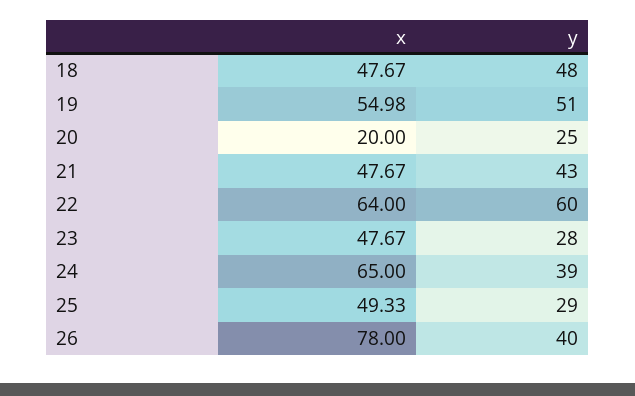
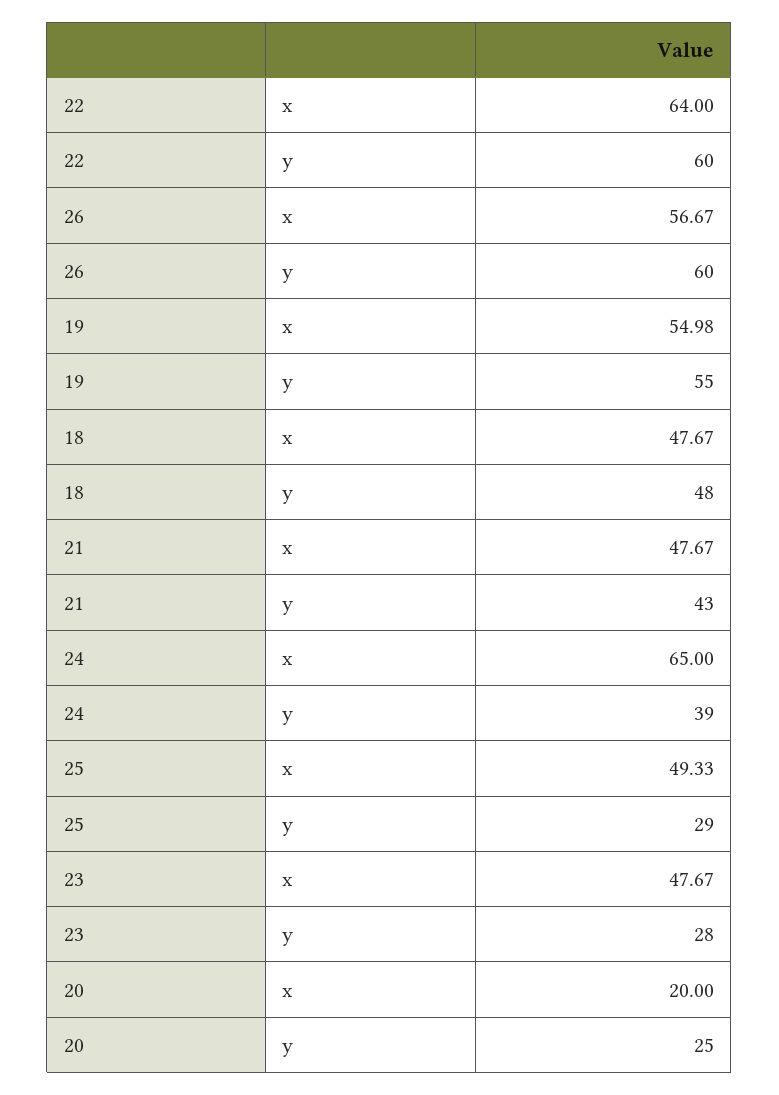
y, 19: 51 -> 55
x, 26: 78 -> 56.67
y, 26: 40 -> 60

